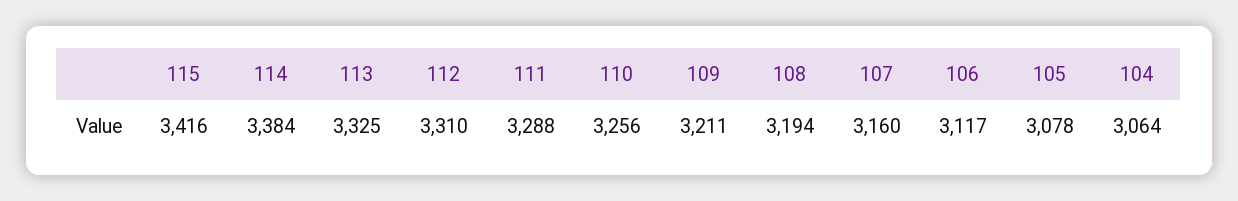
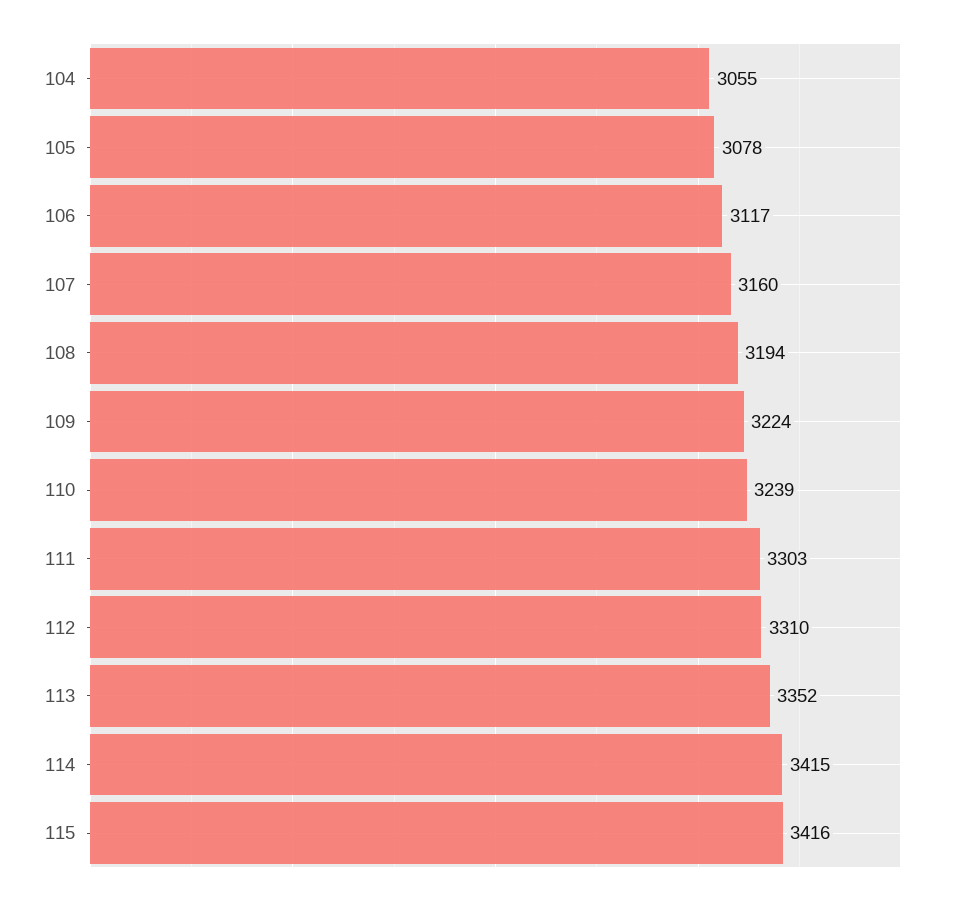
114: 3384 -> 3415
113: 3325 -> 3352
111: 3288 -> 3303
110: 3256 -> 3239
109: 3211 -> 3224
104: 3064 -> 3055

